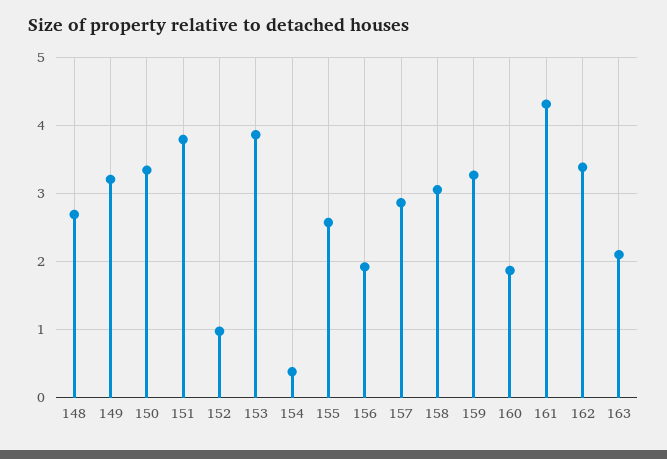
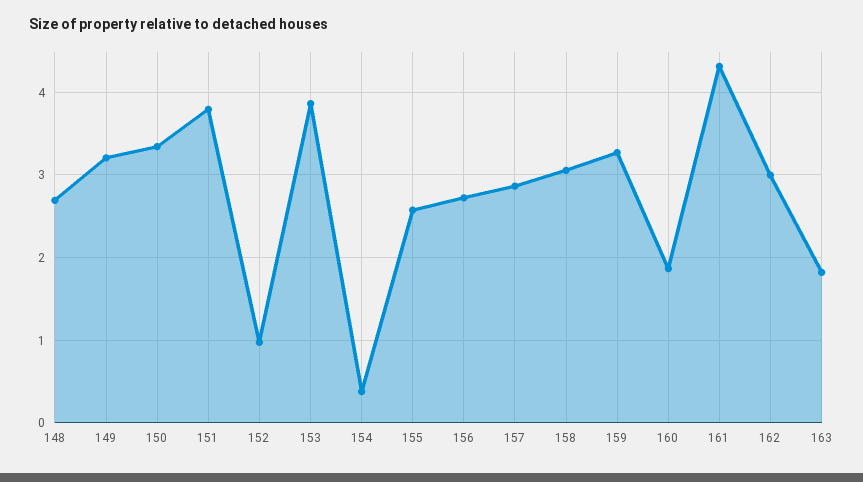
156: 1.9 -> 2.7
162: 3.4 -> 3
163: 2.1 -> 1.8

